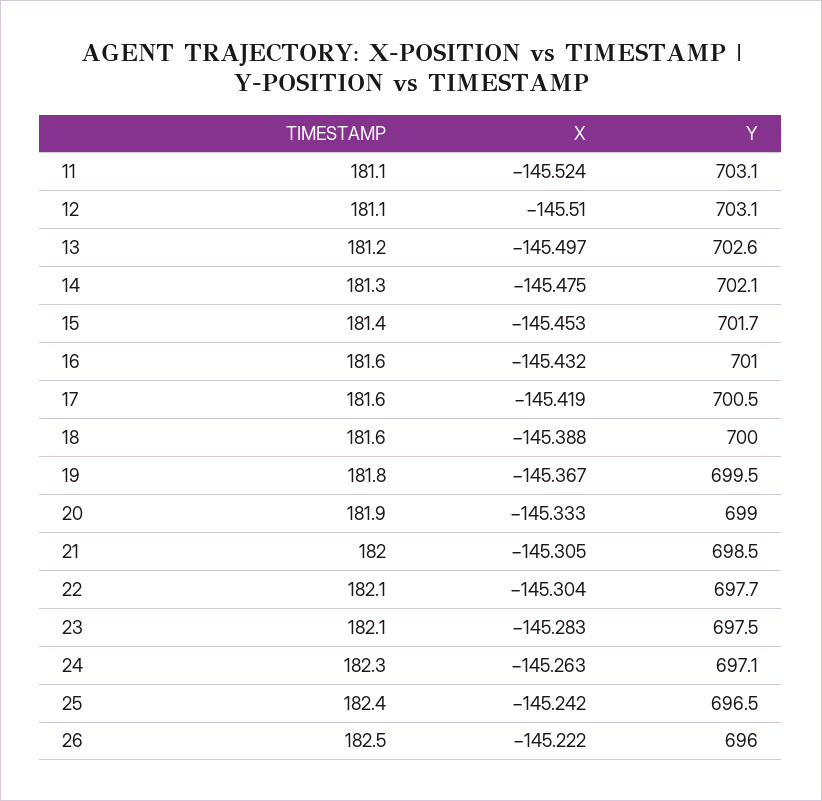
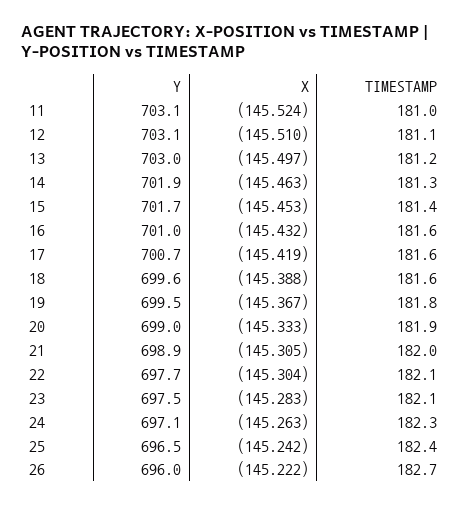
TIMESTAMP, 11: 181.1 -> 181
Y, 13: 702.6 -> 703
X, 14: -145.475 -> -145.463
Y, 14: 702.1 -> 701.9
Y, 17: 700.5 -> 700.7
Y, 18: 700 -> 699.6
Y, 21: 698.5 -> 698.9
TIMESTAMP, 26: 182.5 -> 182.7

